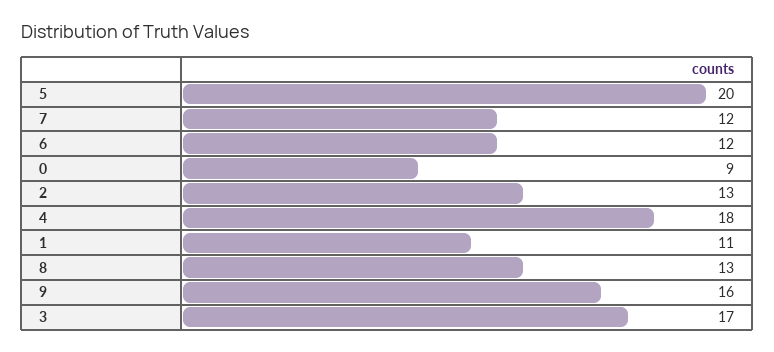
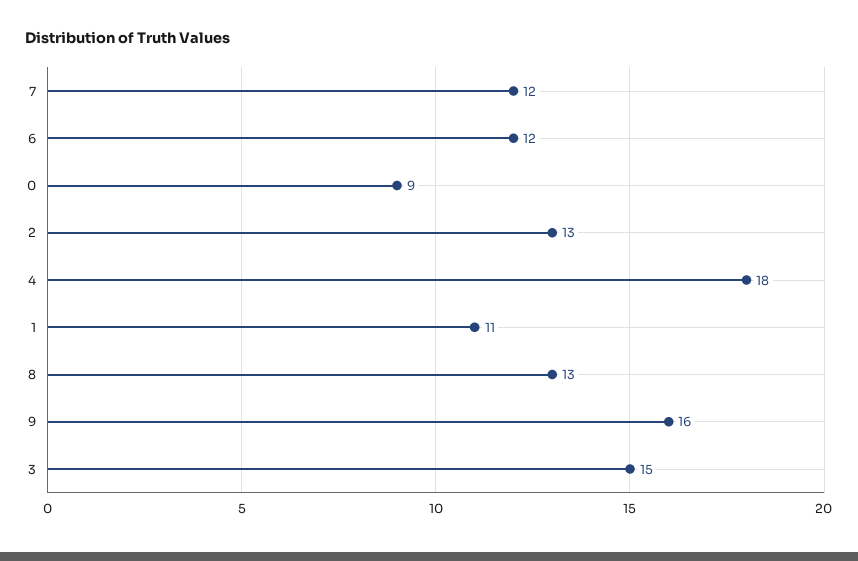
5: 20 -> none
3: 17 -> 15

